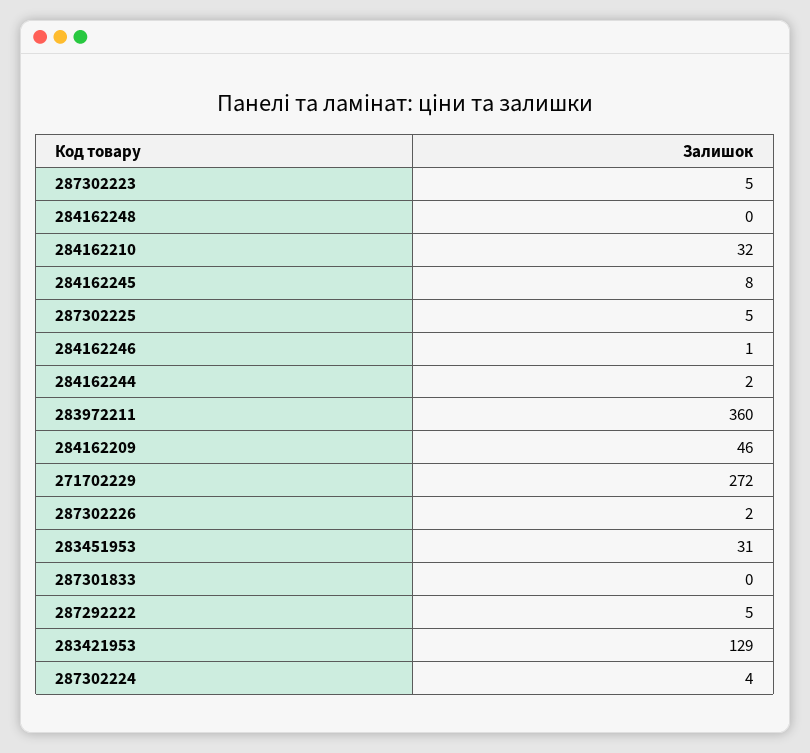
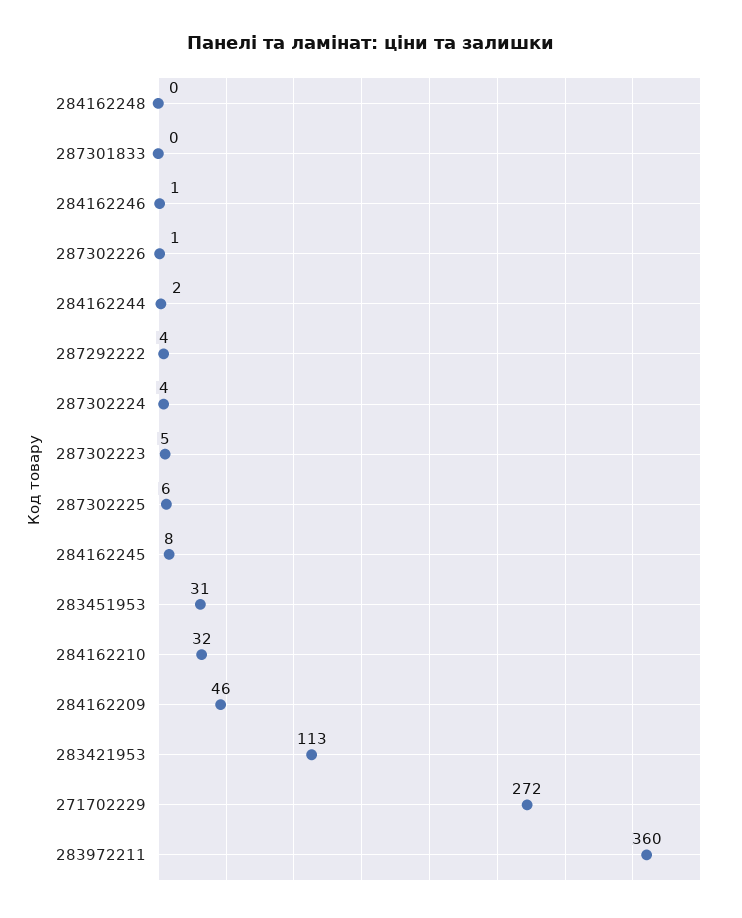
287302225: 5 -> 6
287302226: 2 -> 1
287292222: 5 -> 4
283421953: 129 -> 113

